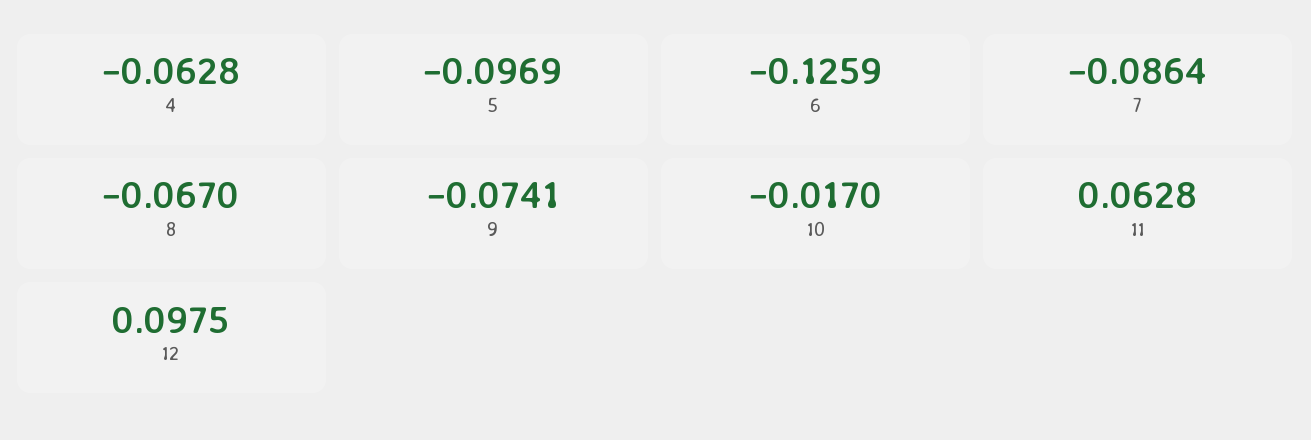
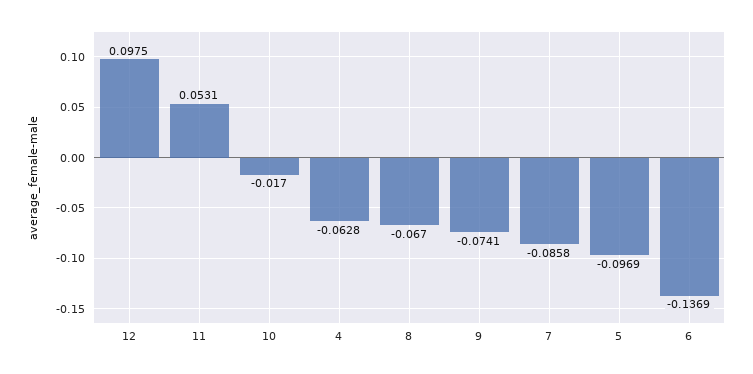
6: -0.1259 -> -0.1369
7: -0.0864 -> -0.0858
11: 0.0628 -> 0.0531

